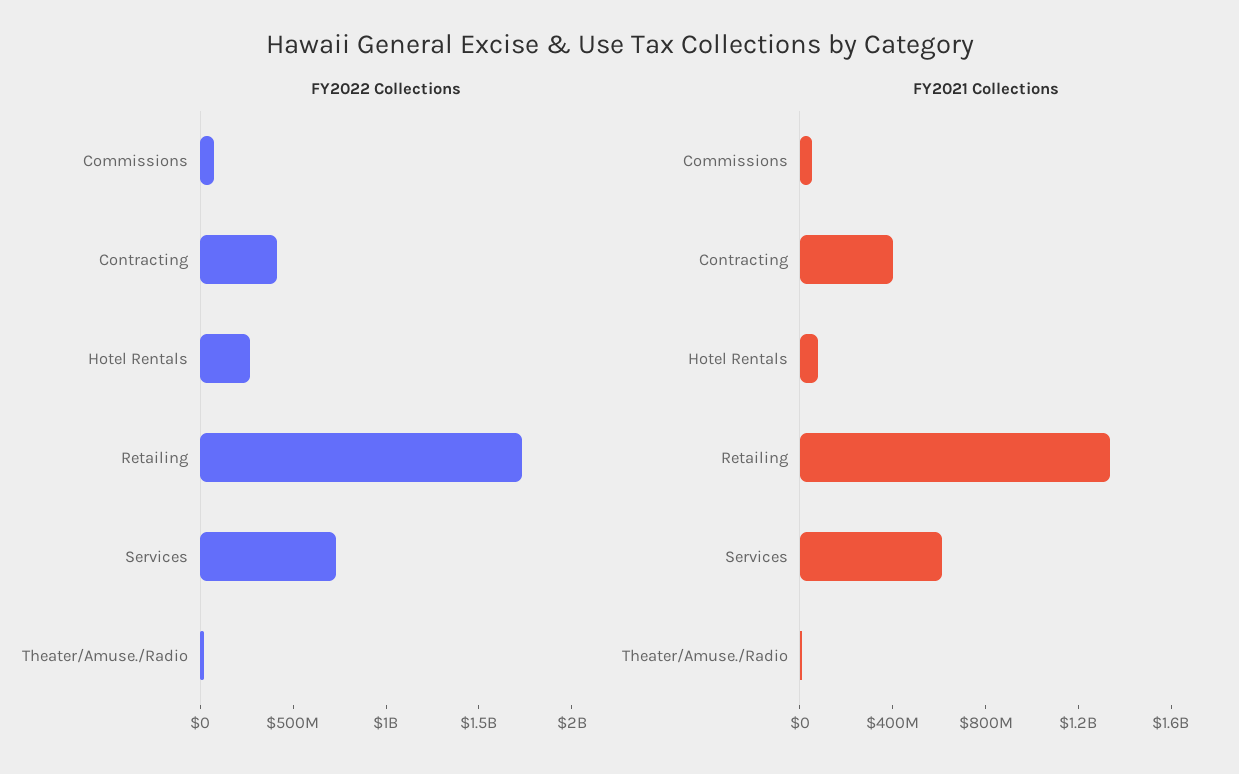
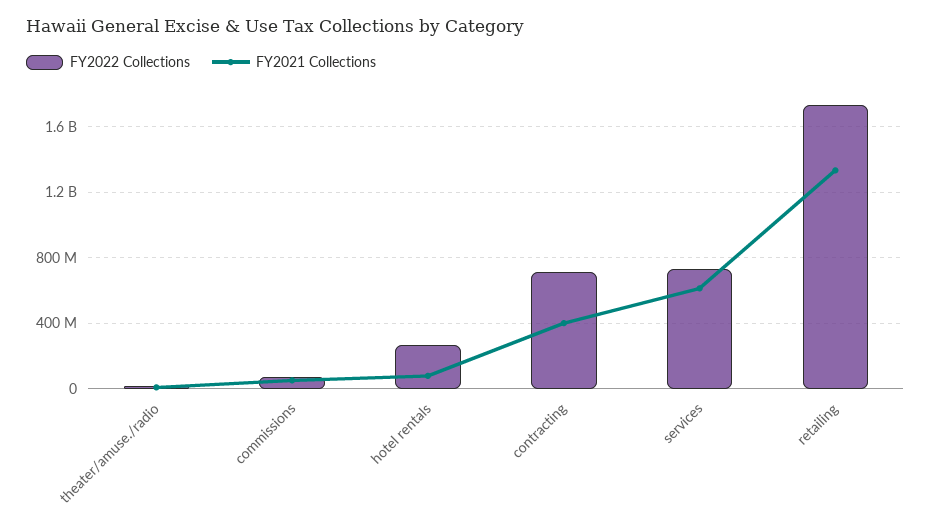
FY2022 Collections, Contracting: 400000000 -> 700000000

